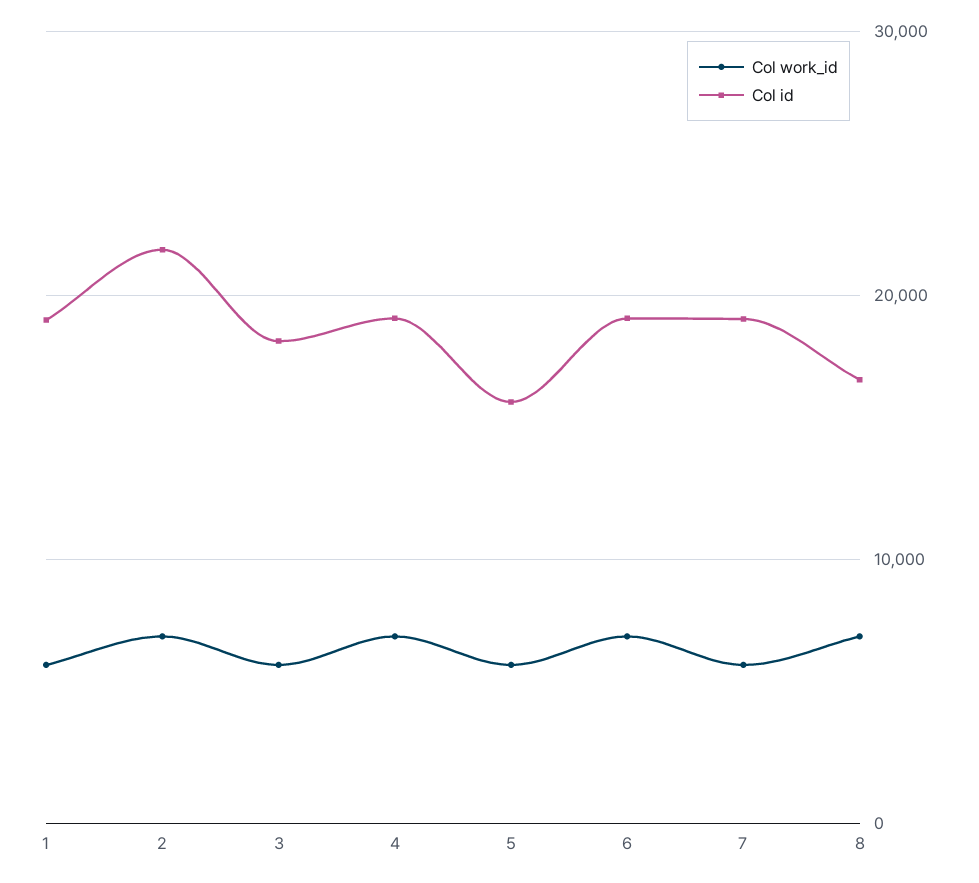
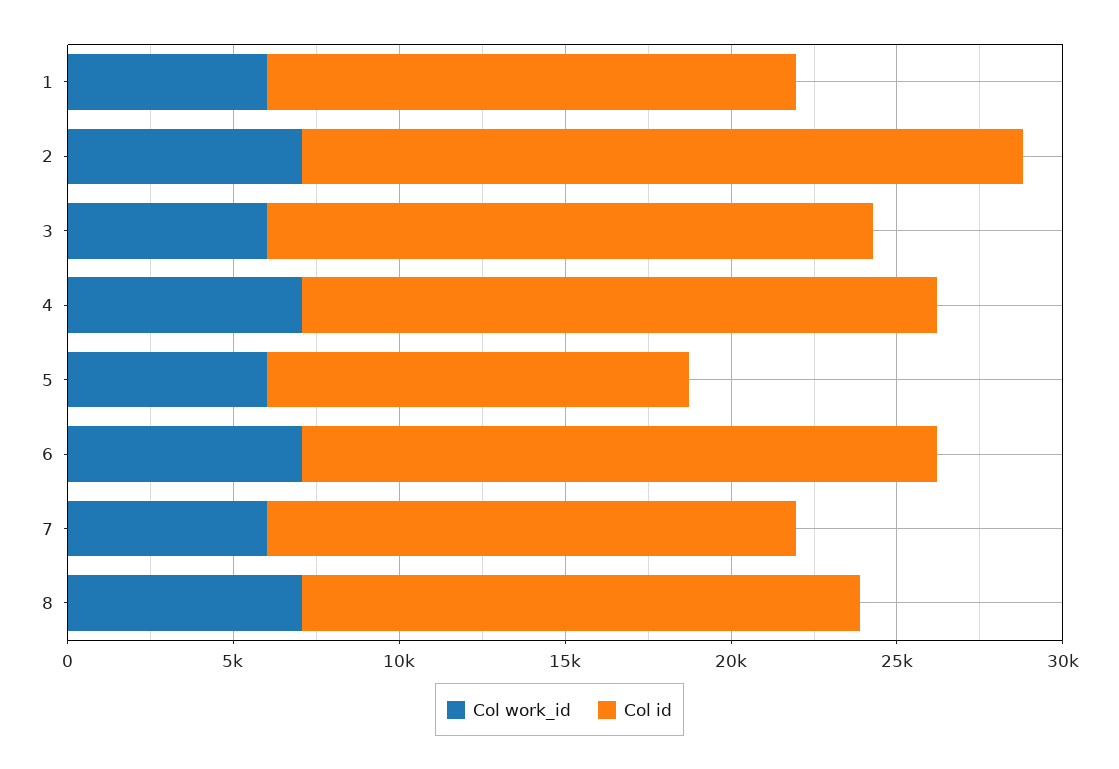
Col id, 1: 19000 -> 16000
Col id, 5: 16000 -> 13000
Col id, 7: 19000 -> 16000

